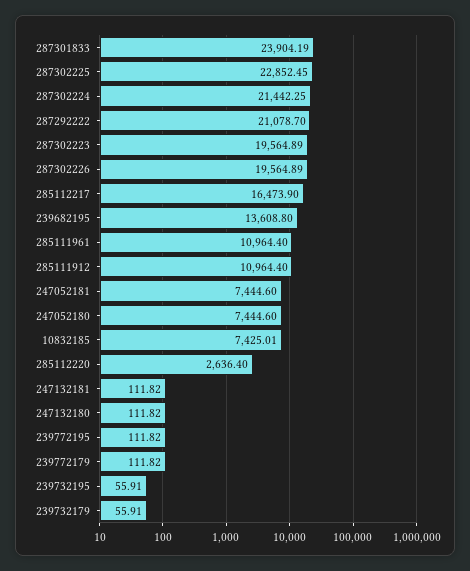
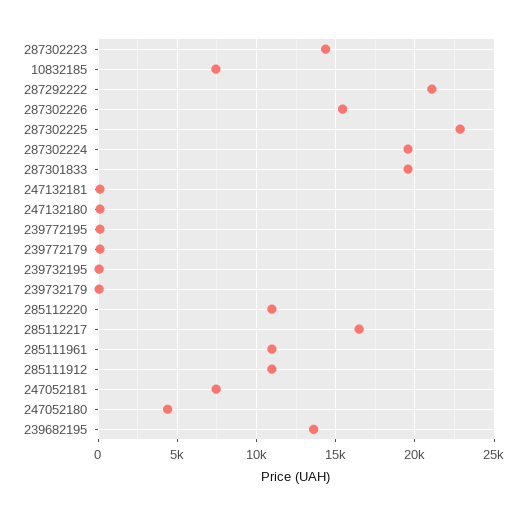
287301833: 23904.19 -> 19500
287302224: 21442.25 -> 19500
287302223: 19564.89 -> 14500
287302226: 19564.89 -> 15500
247052180: 7444.6 -> 4500
285112220: 2636.4 -> 11000

